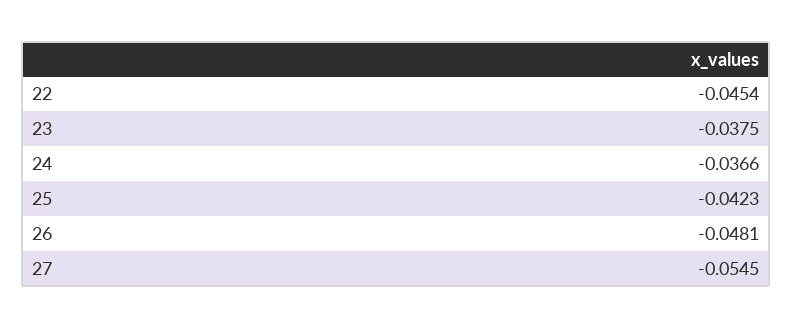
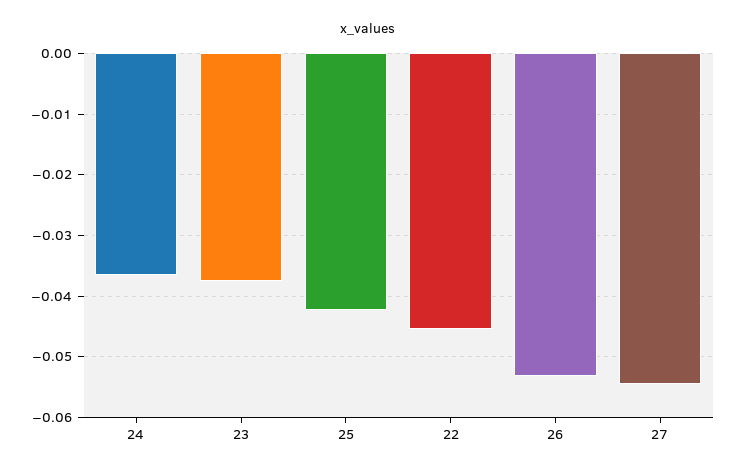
26: -0.0481 -> -0.053

